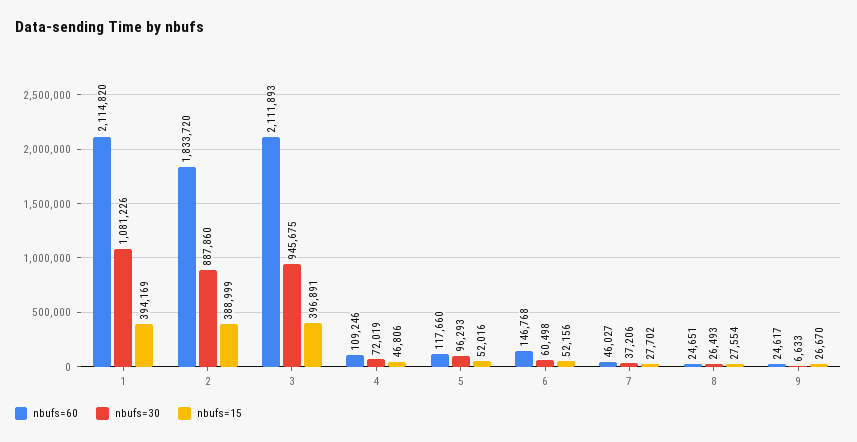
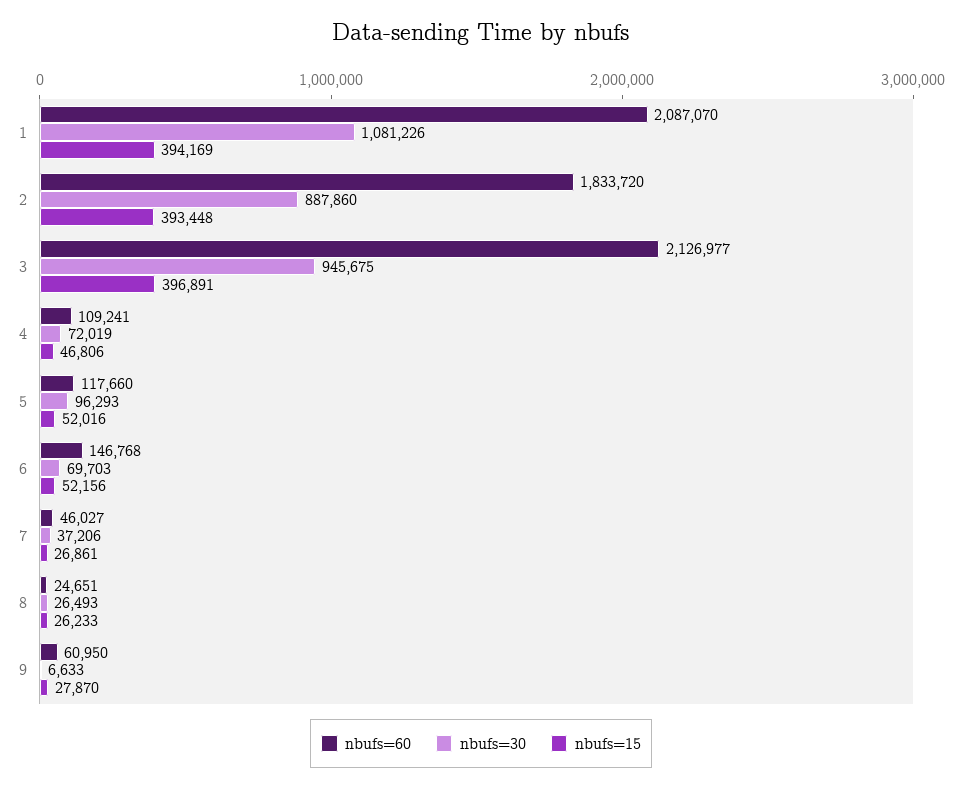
nbufs=60, 1: 2114820 -> 2087070
nbufs=15, 2: 388999 -> 393448
nbufs=60, 3: 2111893 -> 2126977
nbufs=60, 4: 109246 -> 109241
nbufs=30, 6: 60498 -> 69703
nbufs=15, 7: 27702 -> 26861
nbufs=15, 8: 27554 -> 26233
nbufs=60, 9: 24617 -> 60950
nbufs=15, 9: 26670 -> 27870

